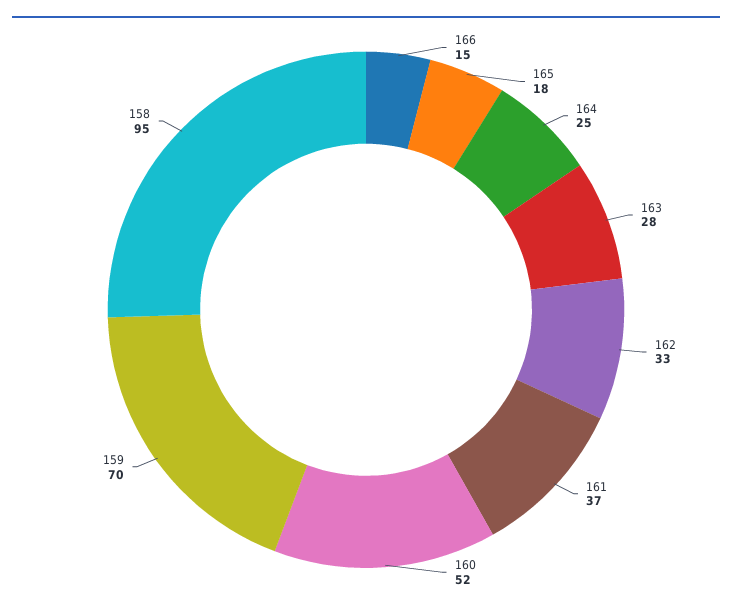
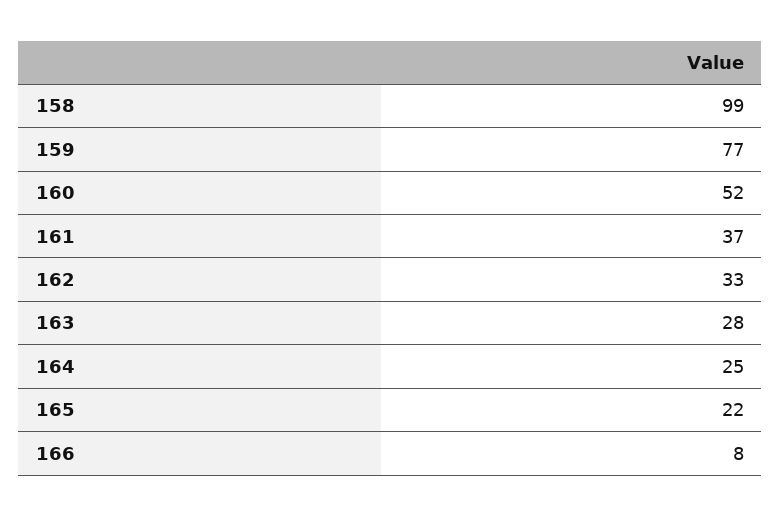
166: 15 -> 8
165: 18 -> 22
159: 70 -> 77
158: 95 -> 99

